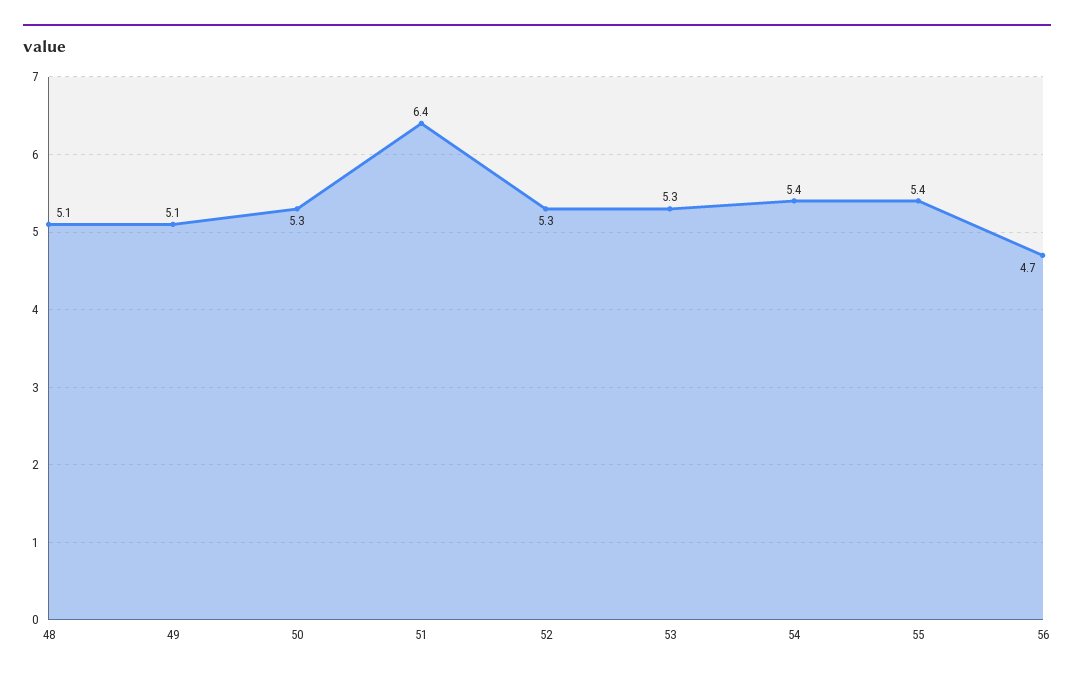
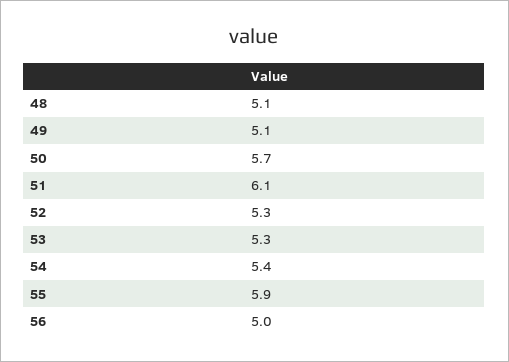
50: 5.3 -> 5.7
51: 6.4 -> 6.1
55: 5.4 -> 5.9
56: 4.7 -> 5

